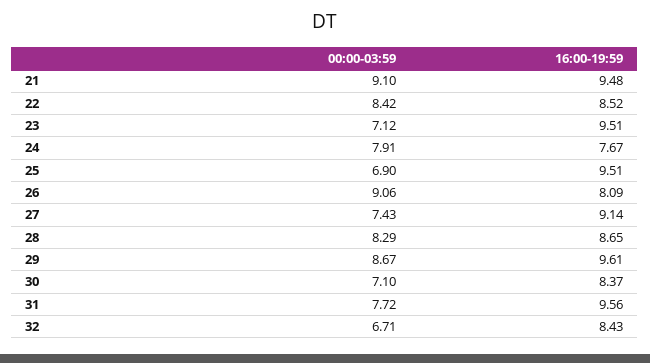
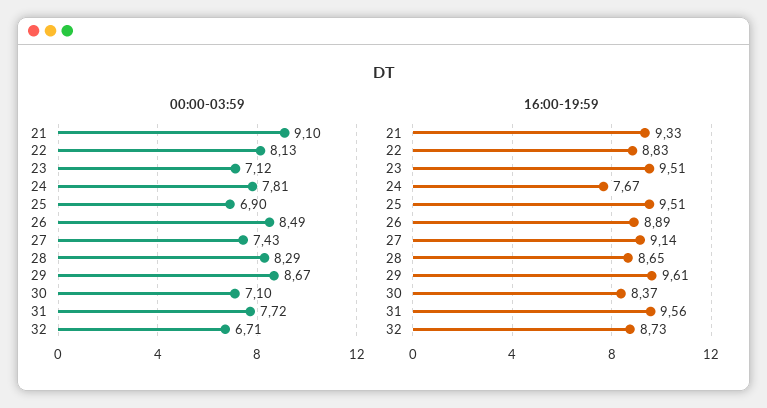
16:00-19:59, 21: 9.48 -> 9.33
00:00-03:59, 22: 8.42 -> 8.13
16:00-19:59, 22: 8.52 -> 8.83
00:00-03:59, 24: 7.91 -> 7.81
00:00-03:59, 26: 9.06 -> 8.49
16:00-19:59, 26: 8.09 -> 8.89
16:00-19:59, 32: 8.43 -> 8.73

